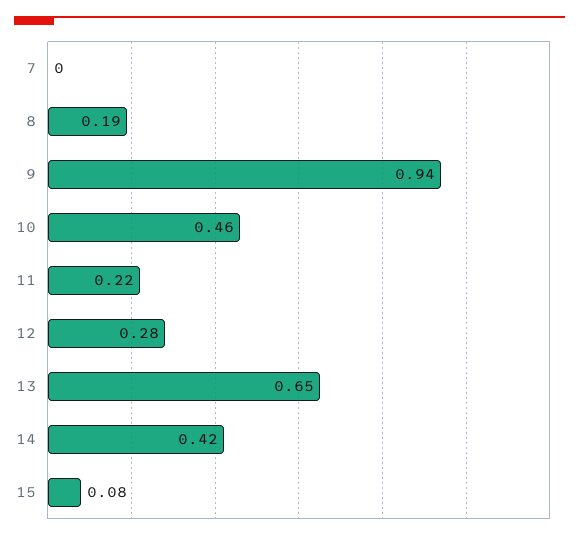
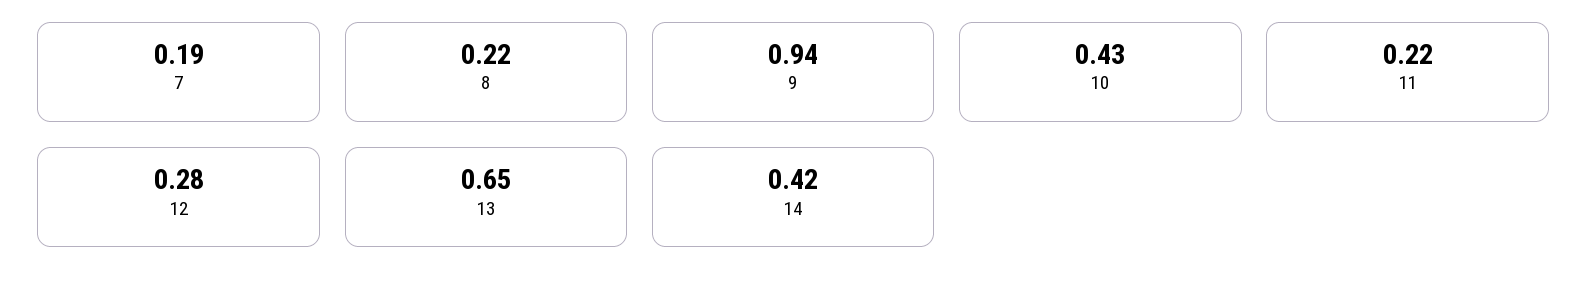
7: 0 -> 0.19
8: 0.19 -> 0.22
10: 0.46 -> 0.43
15: 0.08 -> none

